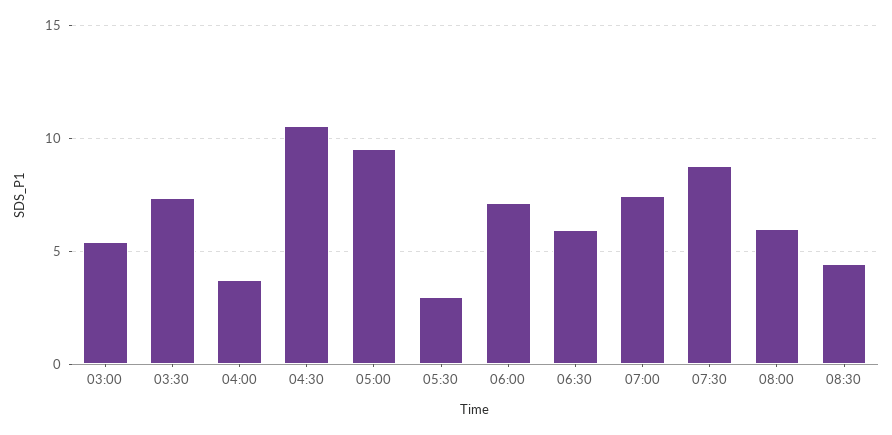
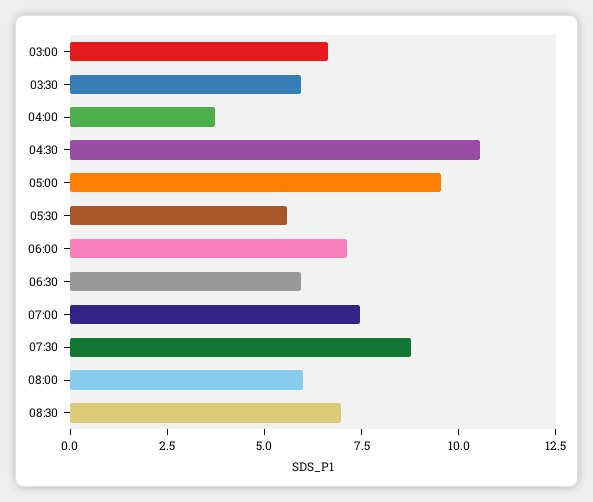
03:00: 5.5 -> 6.5
03:30: 7.5 -> 6
05:30: 3 -> 5.5
08:30: 4.5 -> 7

